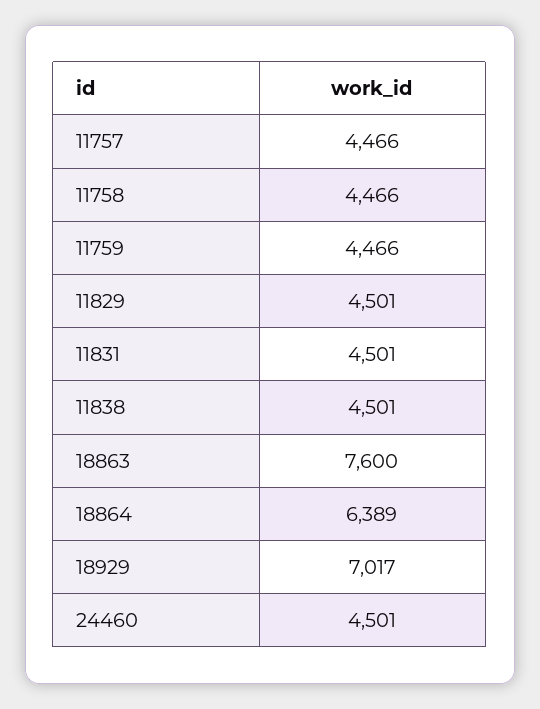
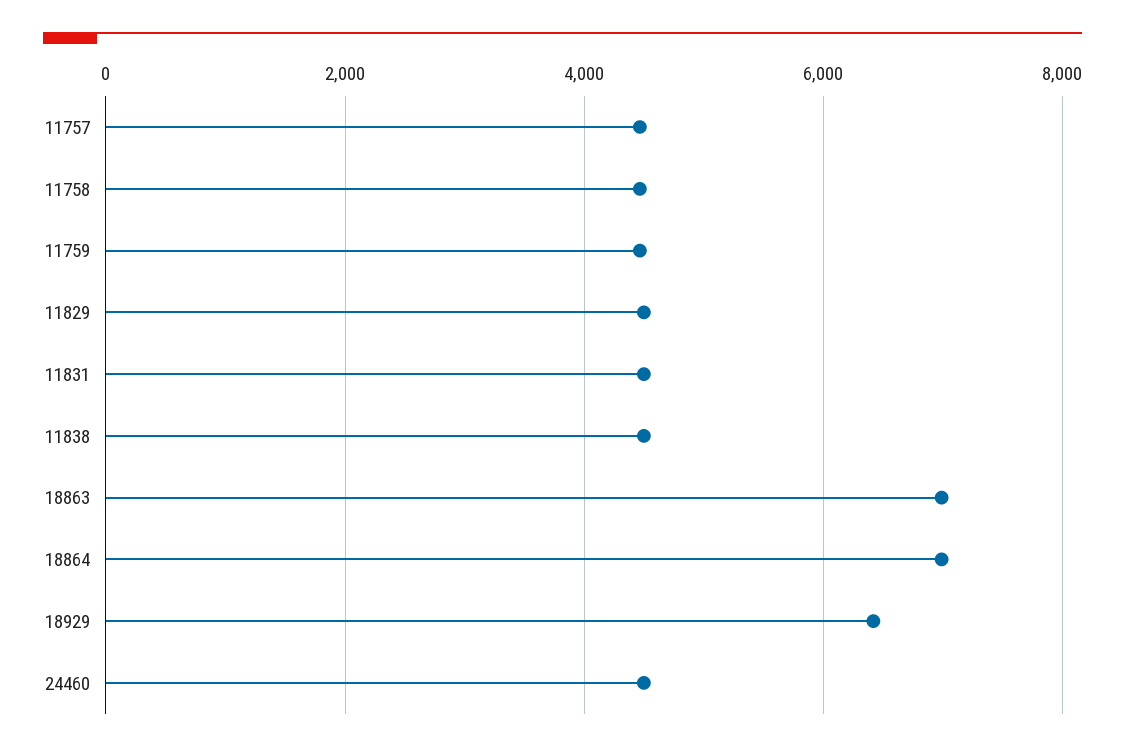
18863: 7600 -> 7000
18864: 6389 -> 7000
18929: 7017 -> 6400

